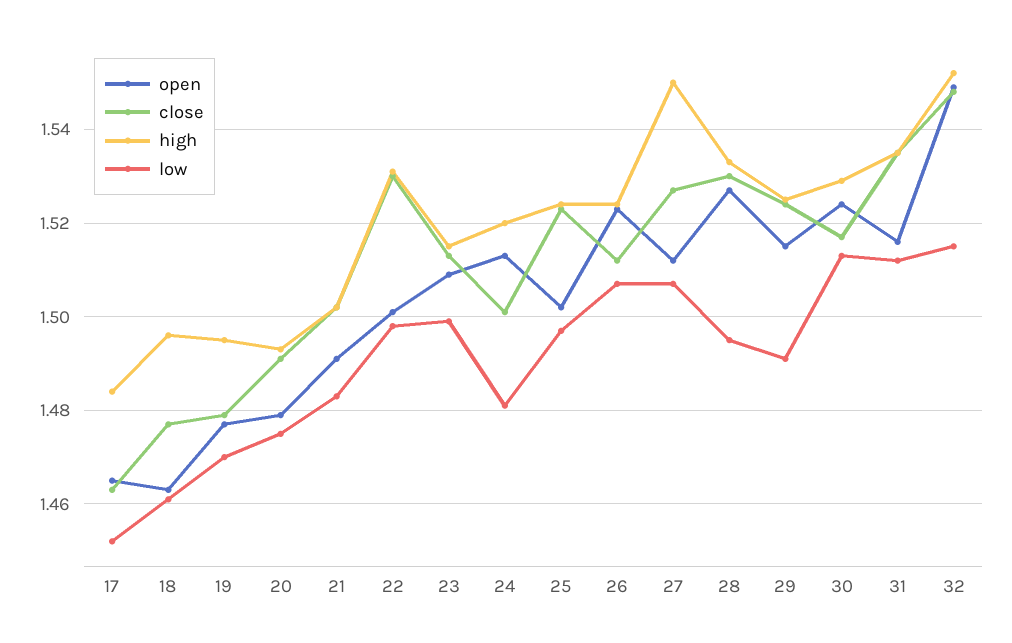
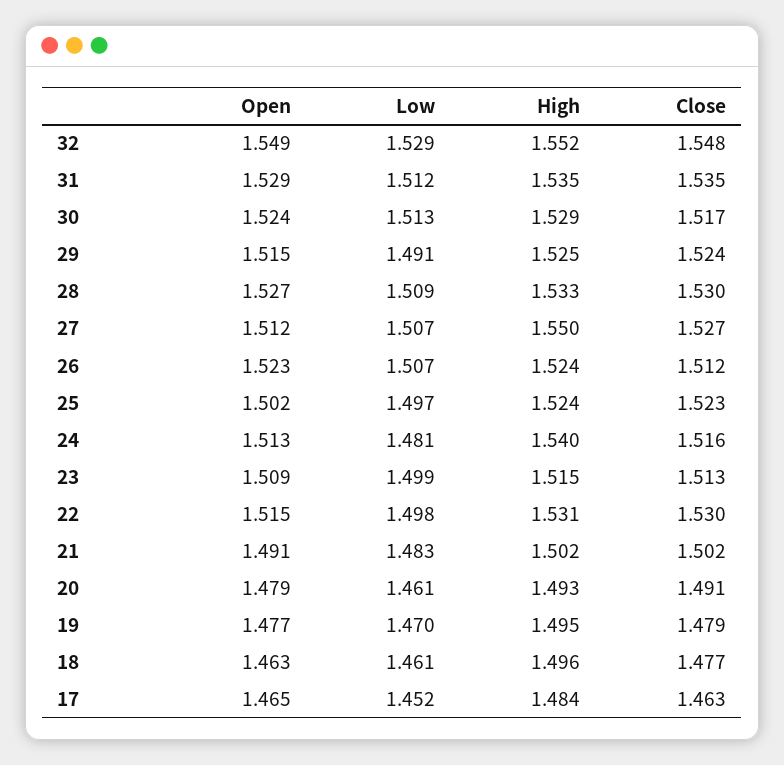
low, 20: 1.475 -> 1.461
open, 22: 1.5 -> 1.515
close, 24: 1.5 -> 1.516
high, 24: 1.52 -> 1.54
low, 28: 1.495 -> 1.509
open, 31: 1.515 -> 1.529
low, 32: 1.515 -> 1.529

